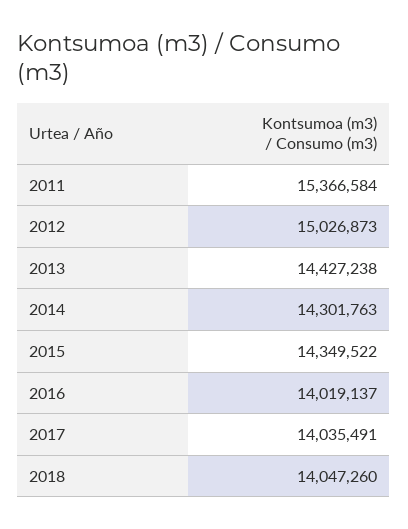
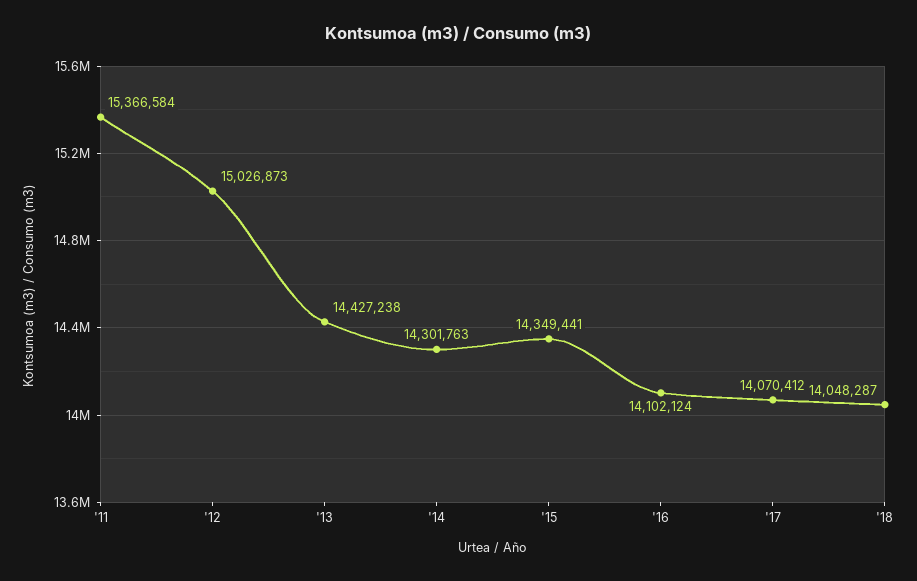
2015: 14349522 -> 14349441
2016: 14019137 -> 14102124
2017: 14035491 -> 14070412
2018: 14047260 -> 14048287

